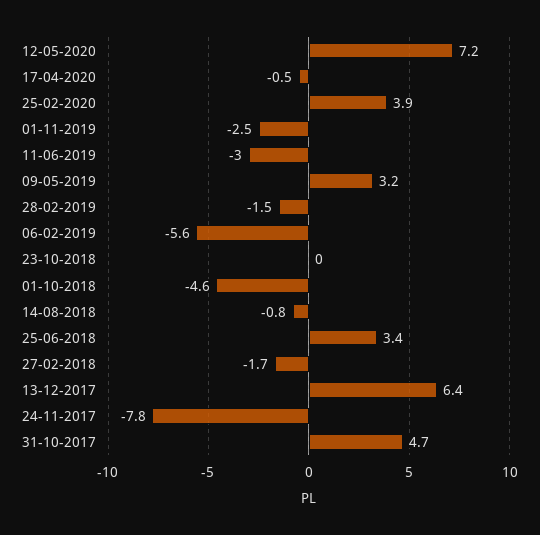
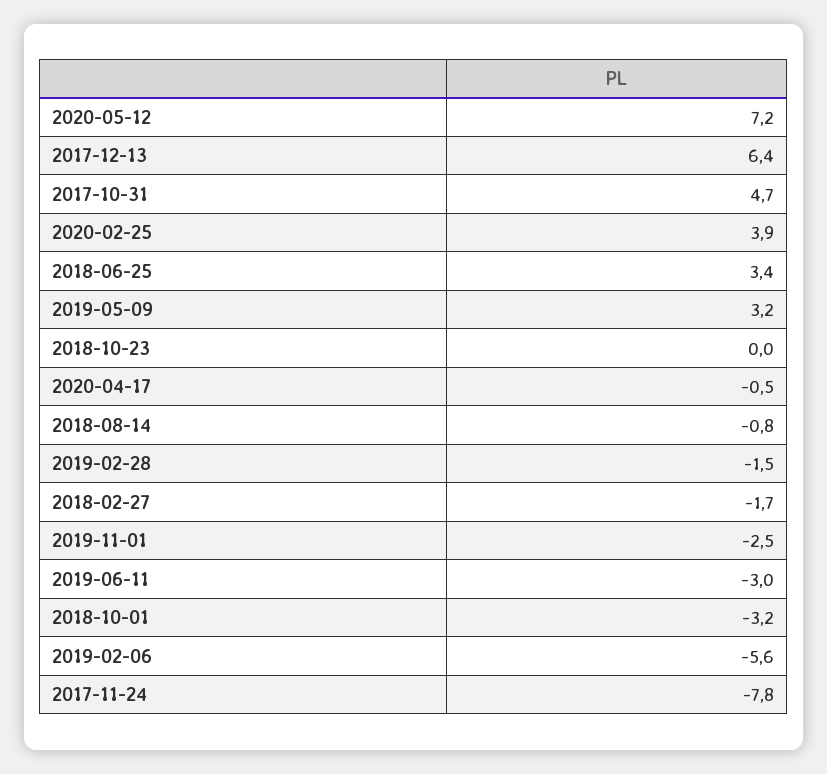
01-10-2018: -4.6 -> -3.2

